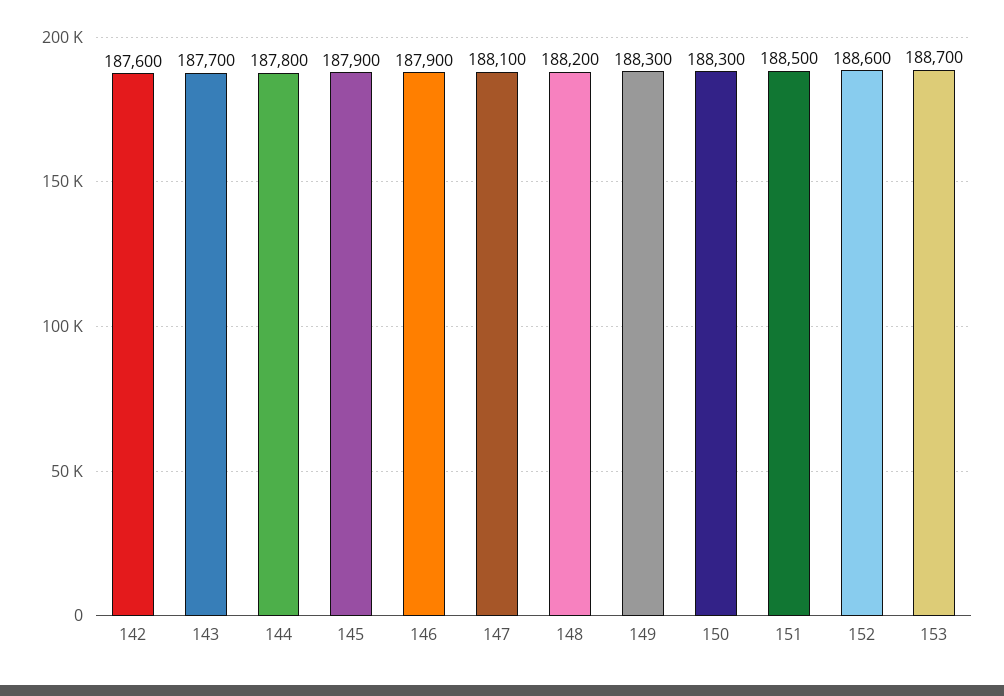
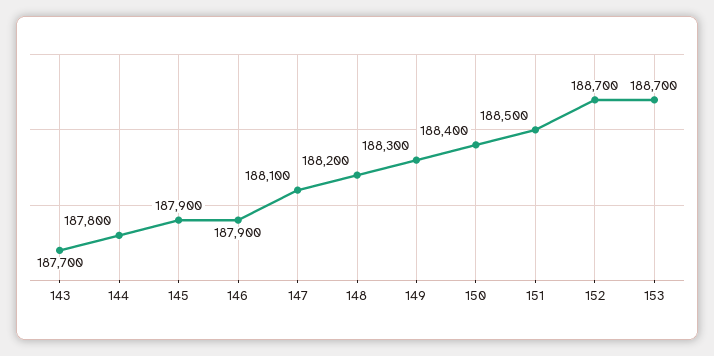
142: 187600 -> none
150: 188300 -> 188400
152: 188600 -> 188700

